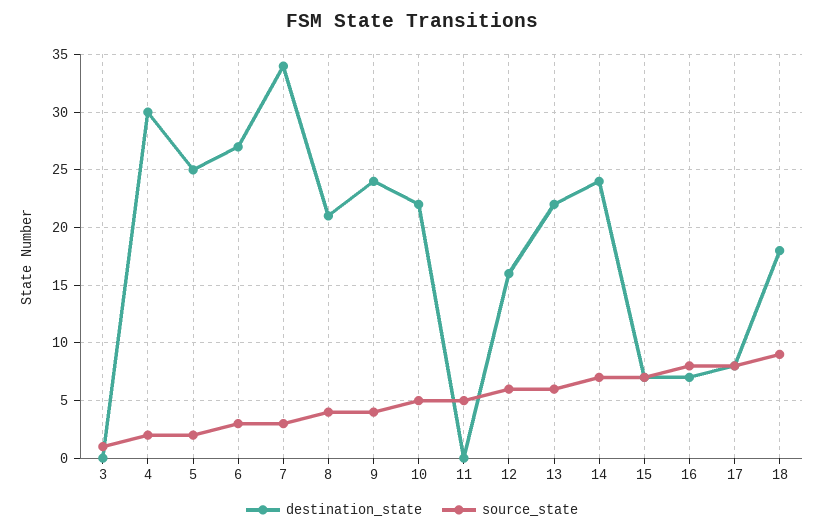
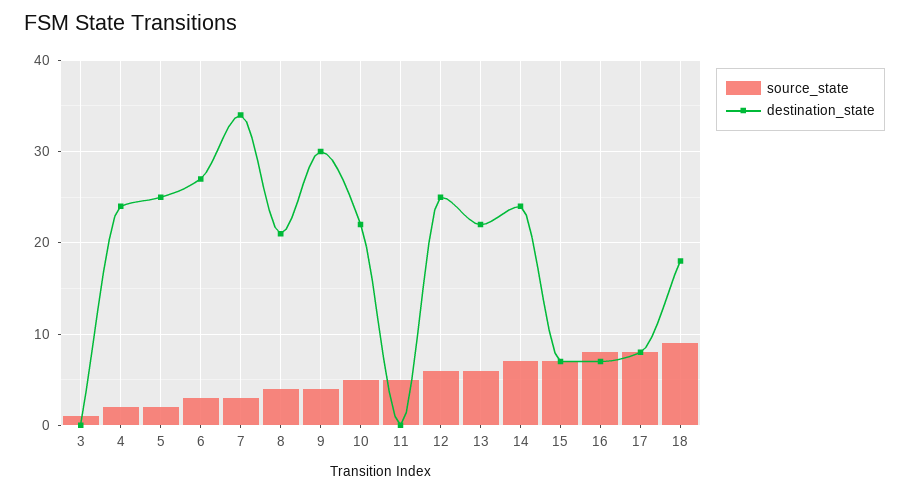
destination_state, 4: 30 -> 24
destination_state, 9: 24 -> 30
destination_state, 12: 16 -> 25

